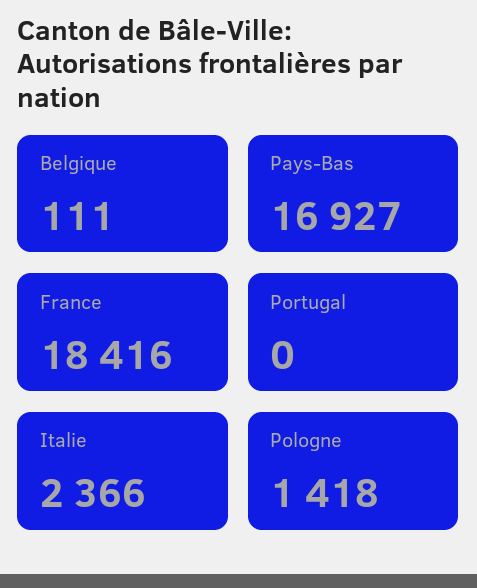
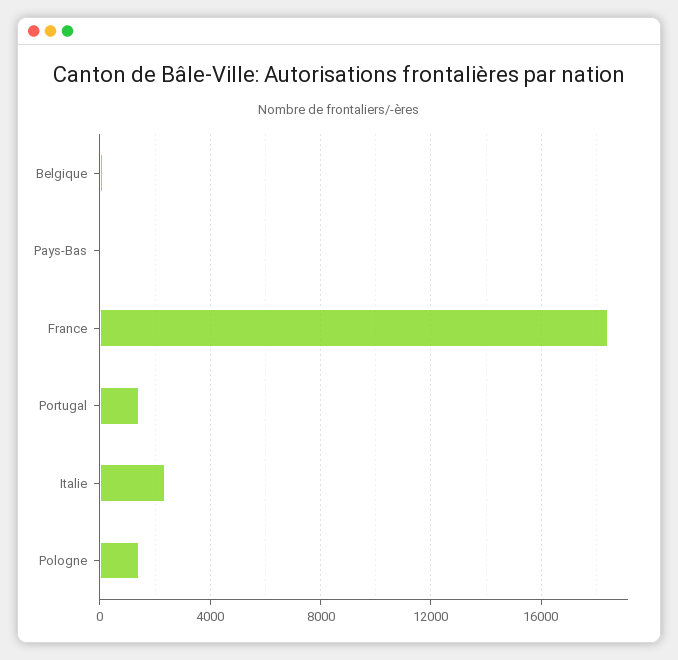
Pays-Bas: 16927 -> 0
Portugal: 0 -> 1500

